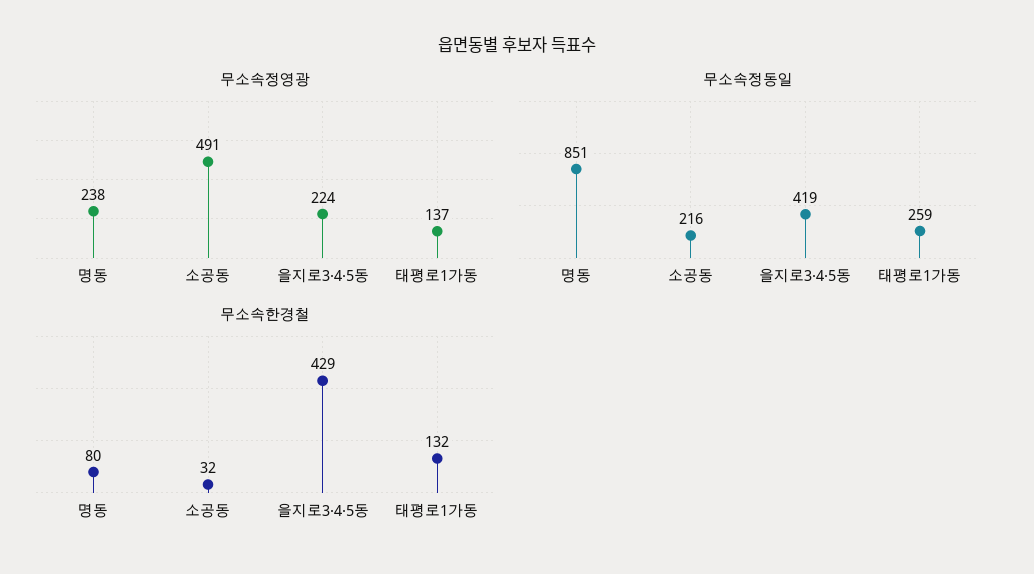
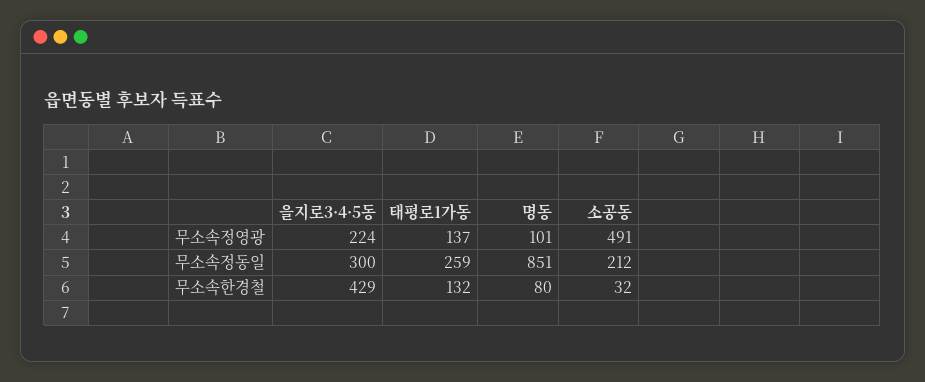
무소속정영광, 명동: 238 -> 101
무소속정동일, 소공동: 216 -> 212
무소속정동일, 을지로3·4·5동: 419 -> 300

